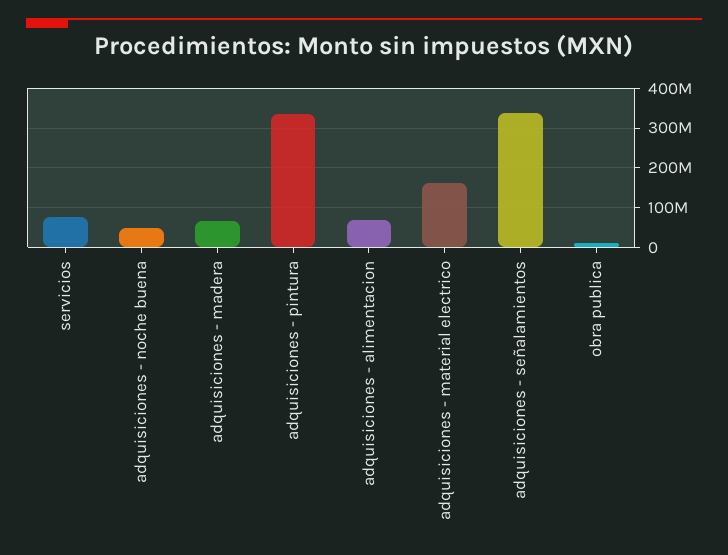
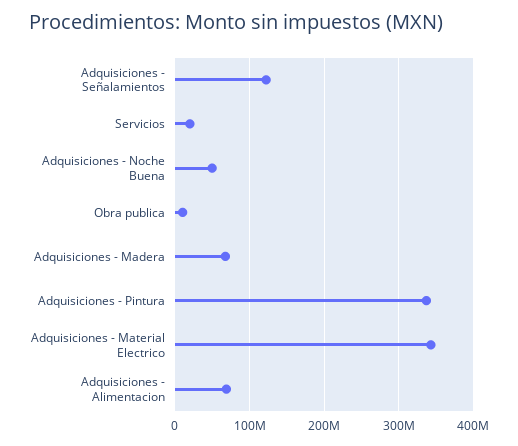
servicios: 80000000 -> 20000000
adquisiciones - material electrico: 160000000 -> 340000000
adquisiciones - señalamientos: 340000000 -> 120000000

